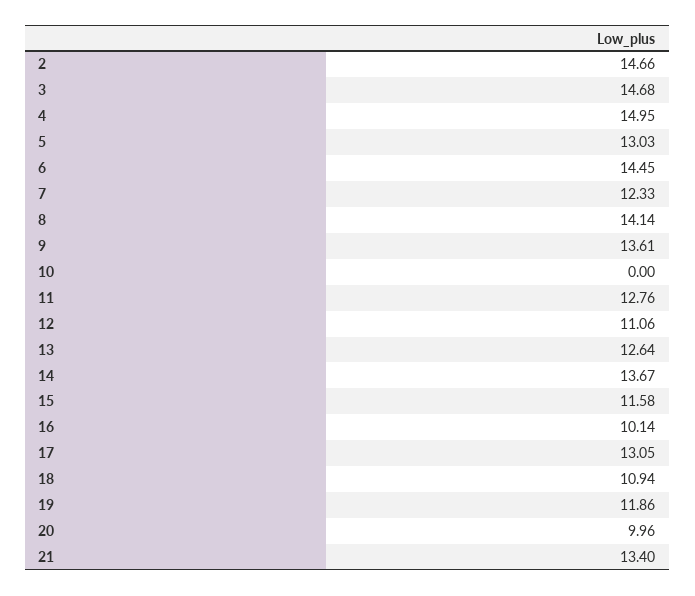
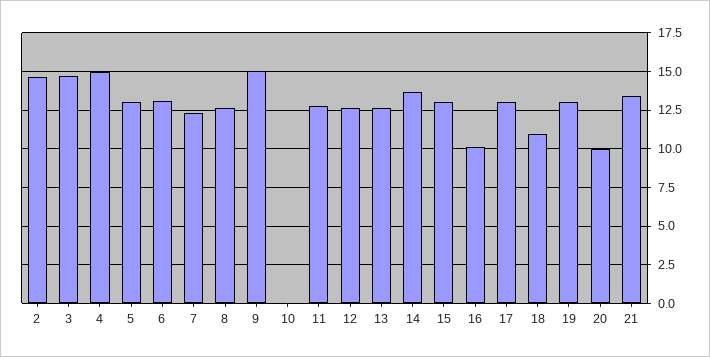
6: 14.45 -> 13
8: 14.14 -> 12.5
9: 13.61 -> 15
12: 11.06 -> 12.5
15: 11.58 -> 13
19: 11.86 -> 13

